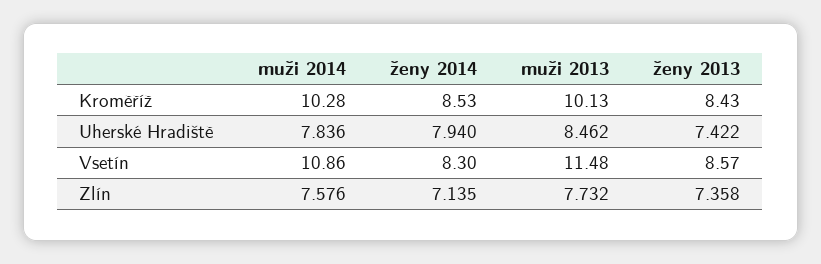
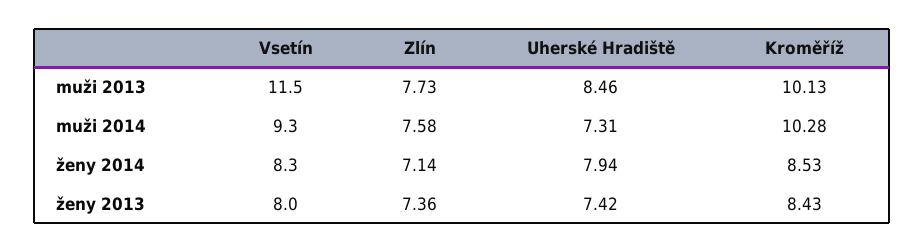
muži 2014, Uherské Hradiště: 7.836 -> 7.31
muži 2014, Vsetín: 10.86 -> 9.3
ženy 2013, Vsetín: 8.57 -> 8

